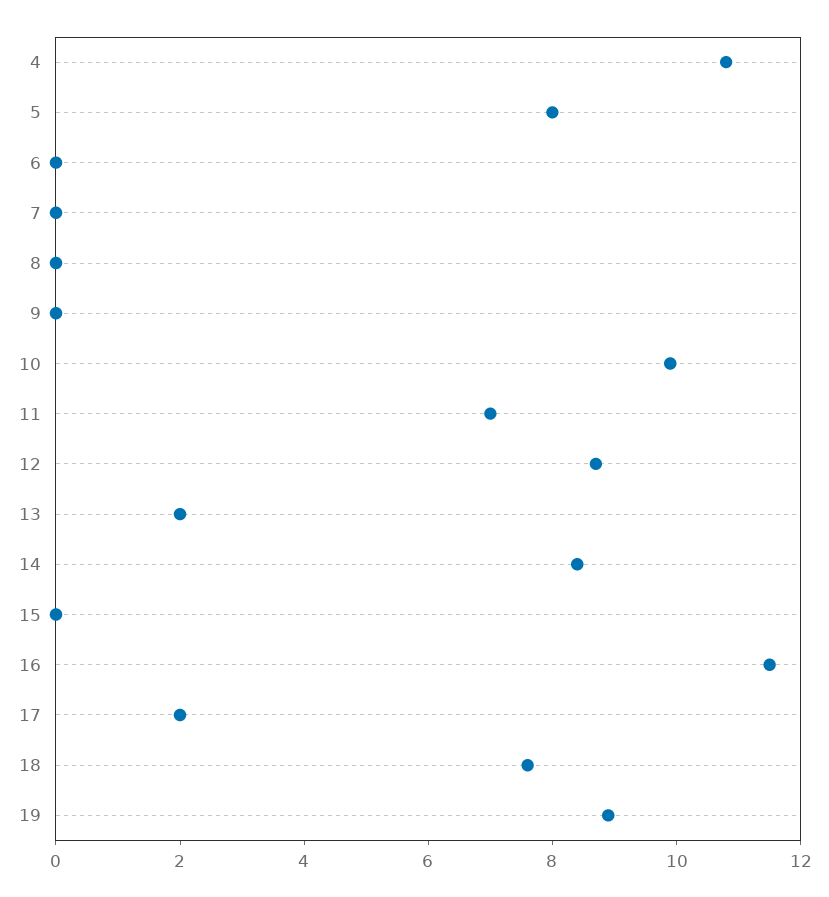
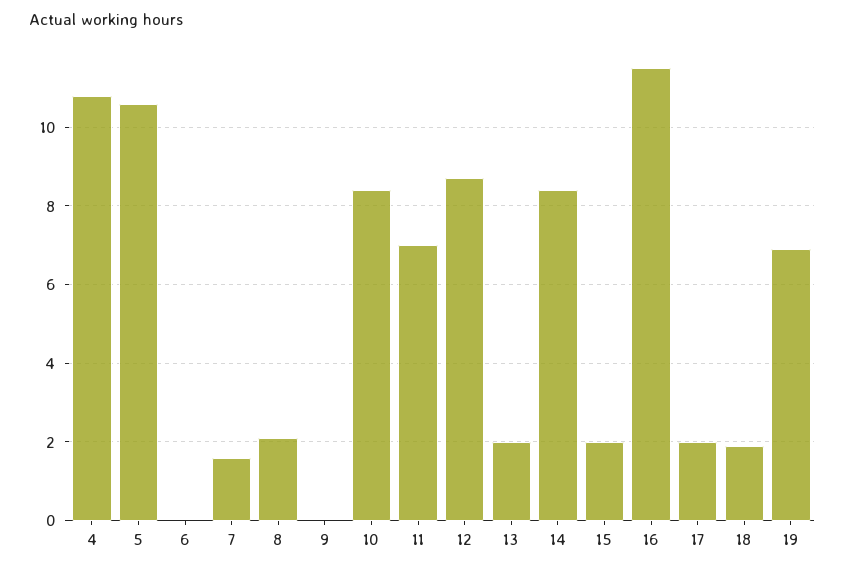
5: 8 -> 10.5
7: 0 -> 1.5
8: 0 -> 2
10: 10 -> 8.5
15: 0 -> 2
18: 7.5 -> 2
19: 9 -> 7

